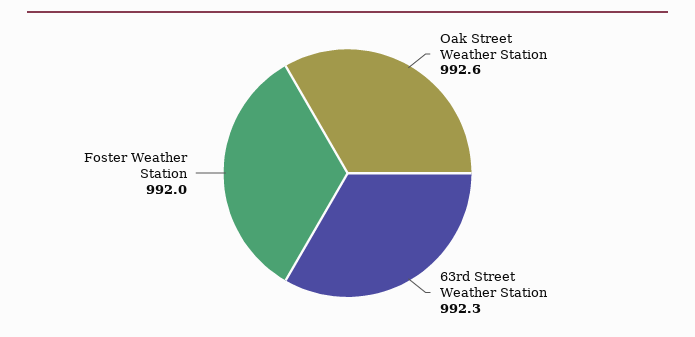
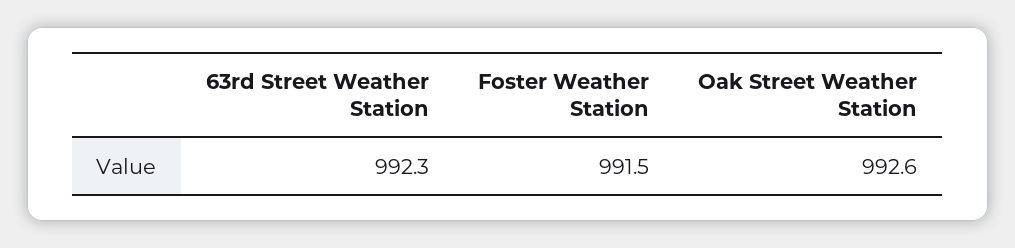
Foster Weather Station: 992 -> 991.5

